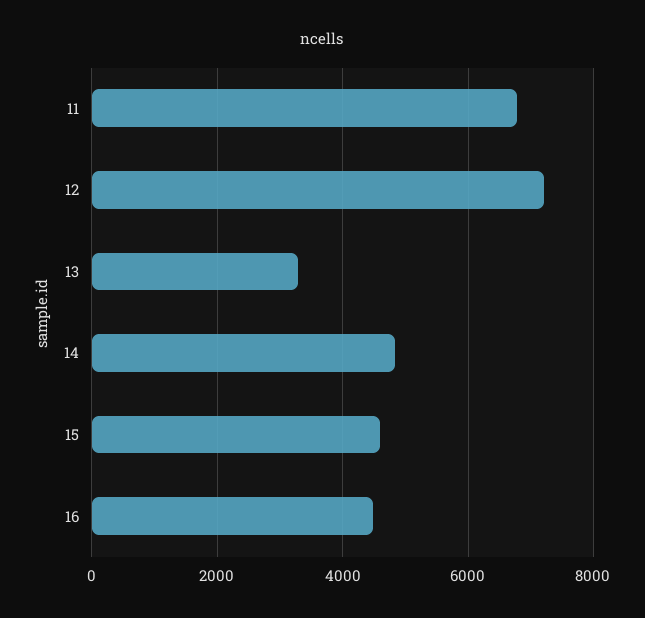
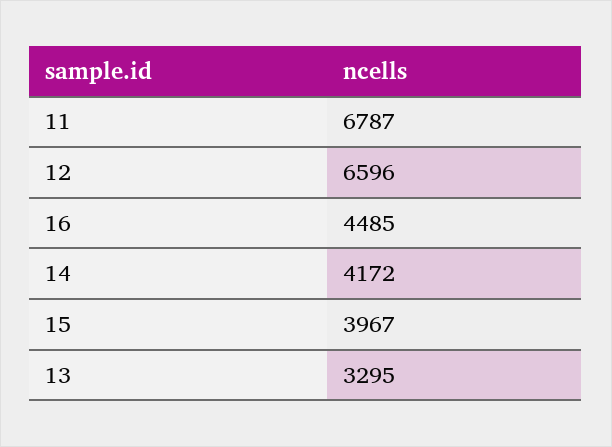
12: 7200 -> 6596
14: 4800 -> 4172
15: 4600 -> 3967

